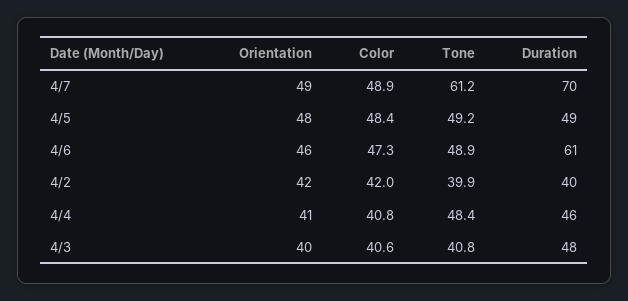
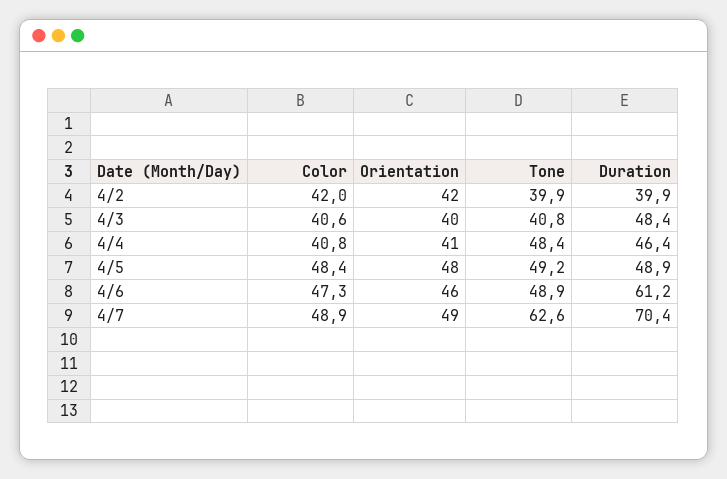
Tone, 4/7: 61.2 -> 62.6

